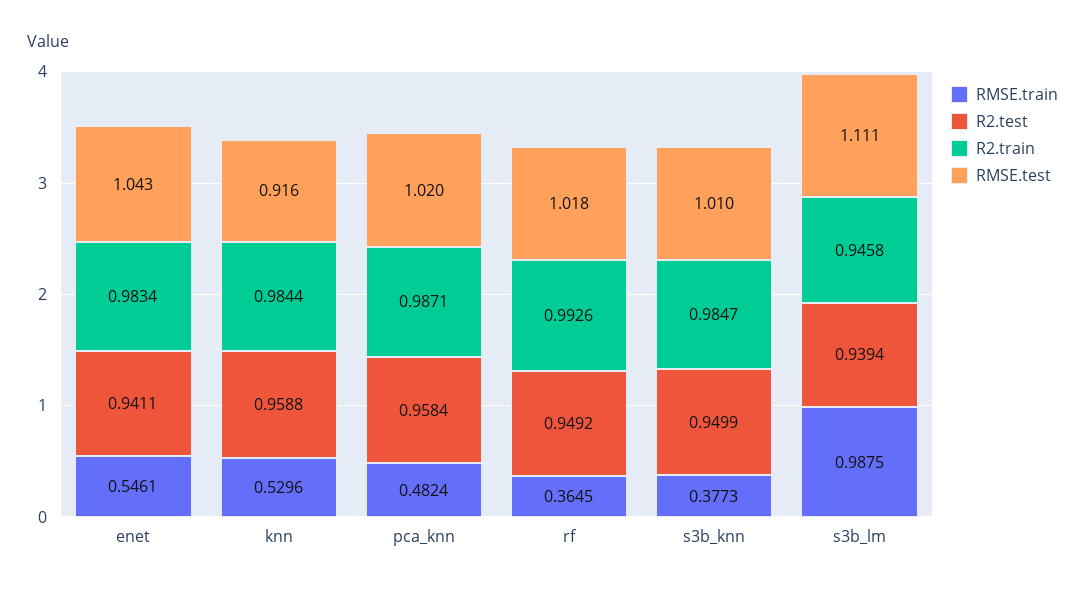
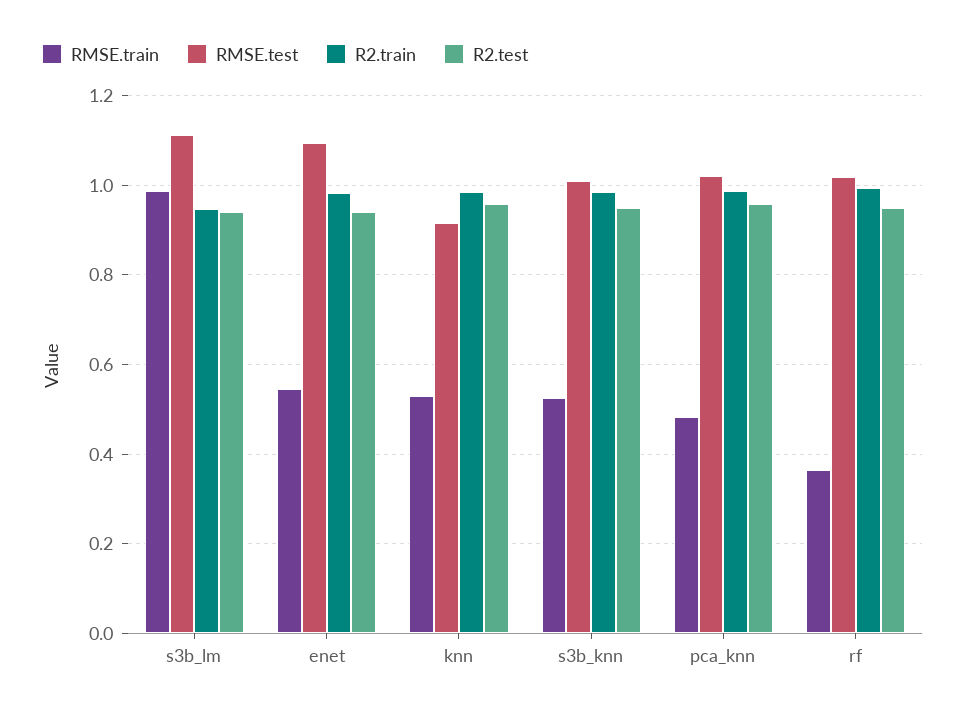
RMSE.test, enet: 1.043 -> 1.1
RMSE.train, s3b_knn: 0.3773 -> 0.52

